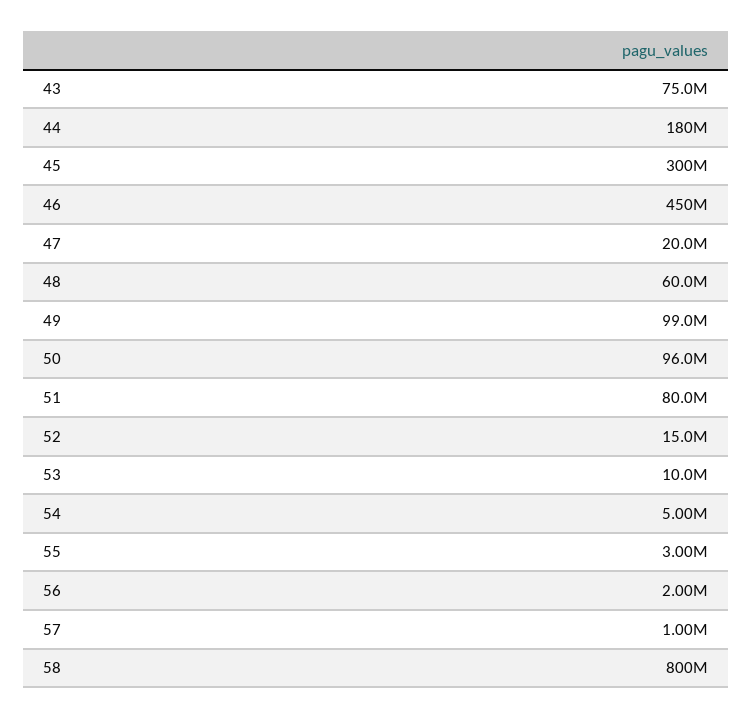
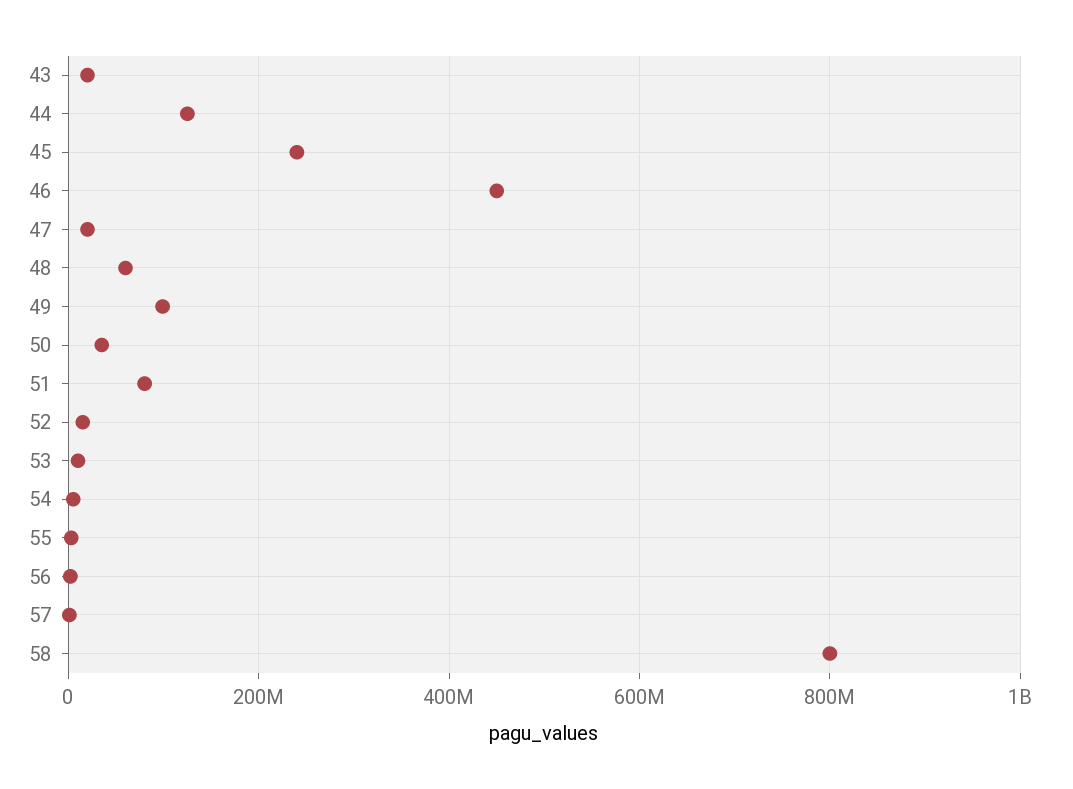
43: 75000000 -> 20000000
44: 180000000 -> 120000000
45: 300000000 -> 240000000
50: 96000000 -> 40000000

